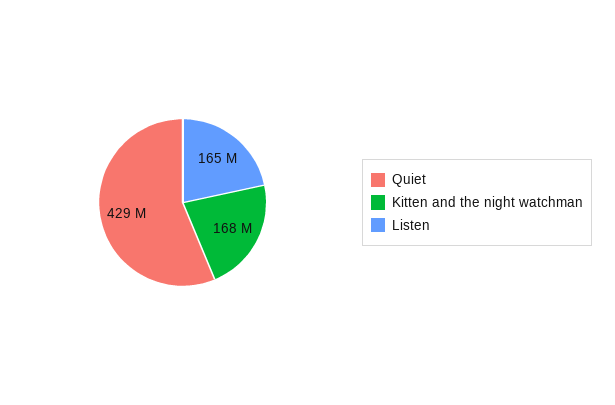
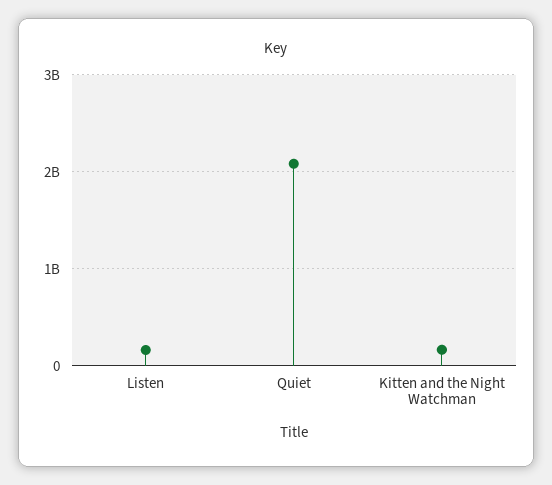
Quiet: 429000000 -> 2100000000

